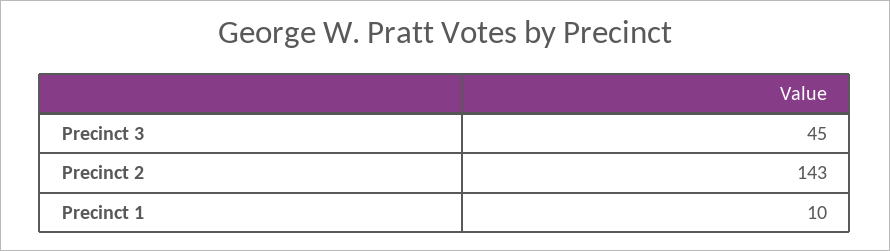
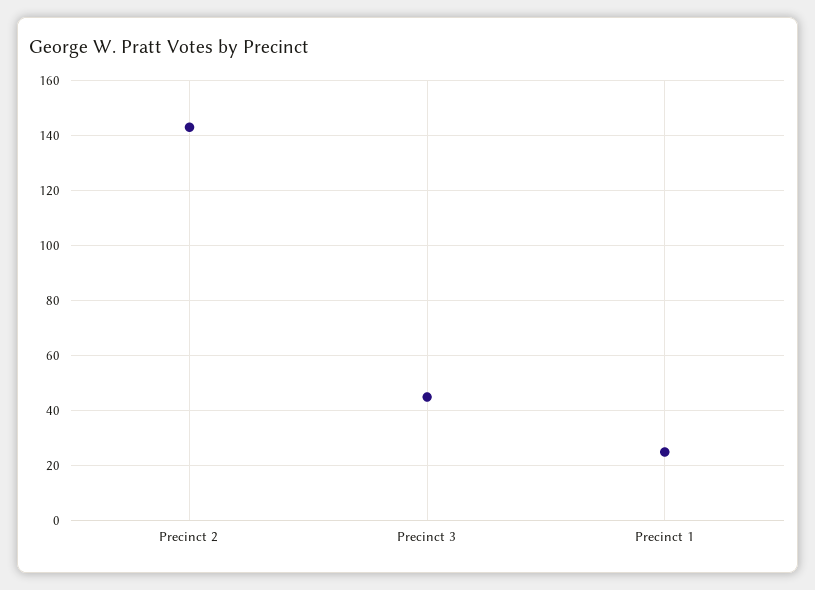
Precinct 1: 10 -> 25

